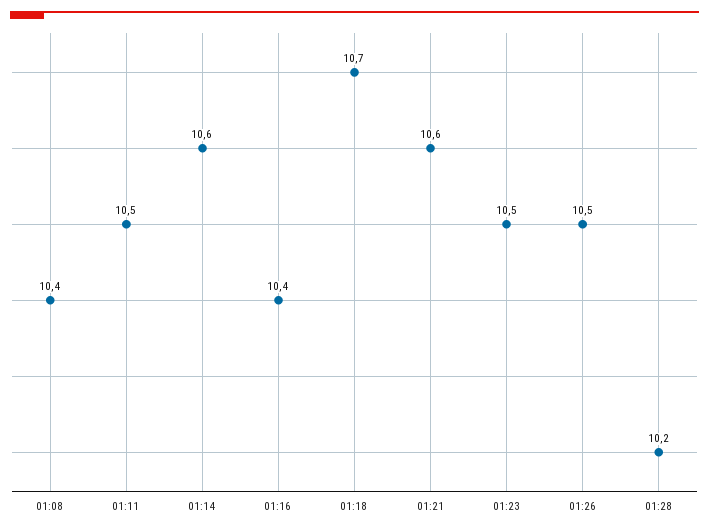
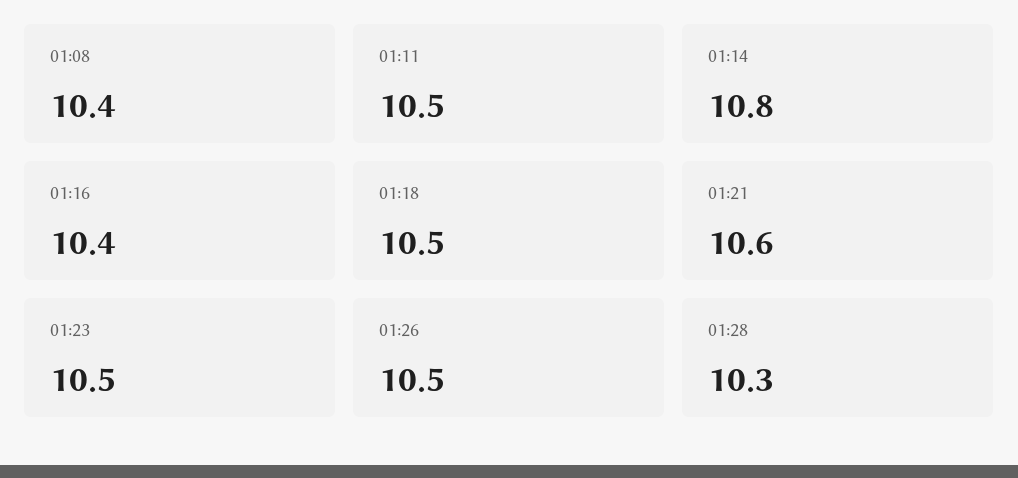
01:14: 10.6 -> 10.8
01:18: 10.7 -> 10.5
01:28: 10.2 -> 10.3

